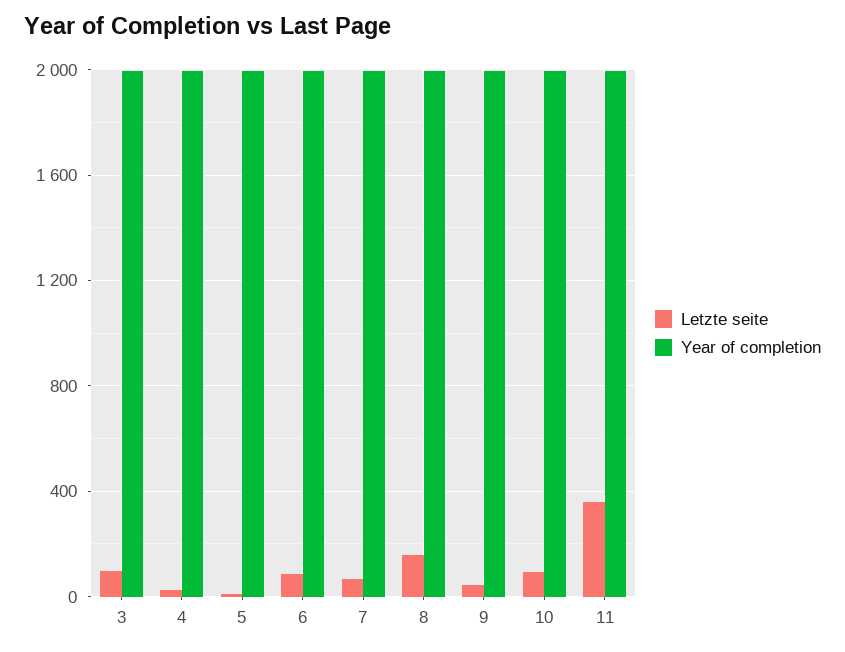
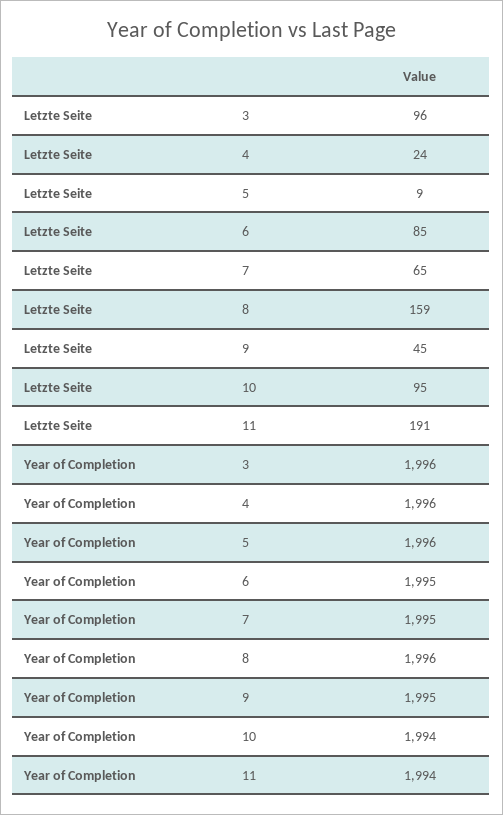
Letzte seite, 11: 350 -> 191

